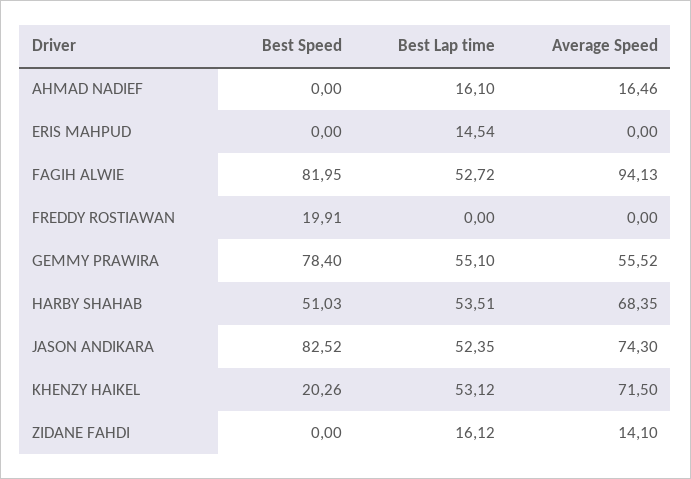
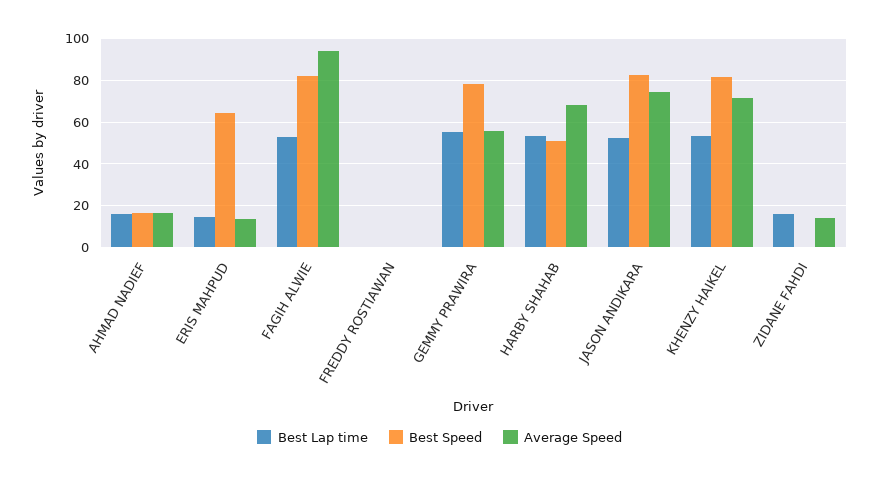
Best Speed, AHMAD NADIEF: 0 -> 15
Best Speed, ERIS MAHPUD: 0 -> 65
Average Speed, ERIS MAHPUD: 0 -> 15
Best Speed, FREDDY ROSTIAWAN: 19.91 -> 0
Best Speed, KHENZY HAIKEL: 20.26 -> 80

